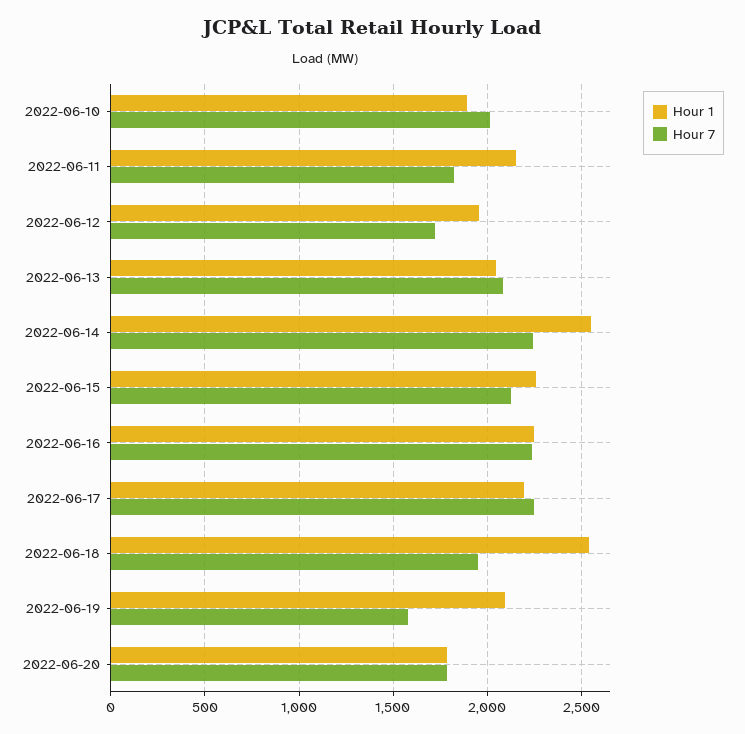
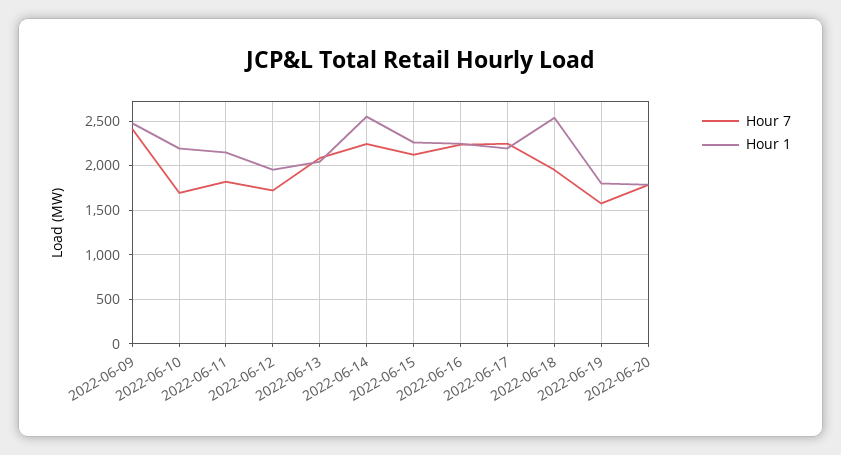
Hour 1, 2022-06-10: 1900 -> 2200
Hour 7, 2022-06-10: 2000 -> 1700
Hour 1, 2022-06-19: 2100 -> 1800
Hour 7, 2022-06-09: none -> 2400
Hour 1, 2022-06-09: none -> 2500

